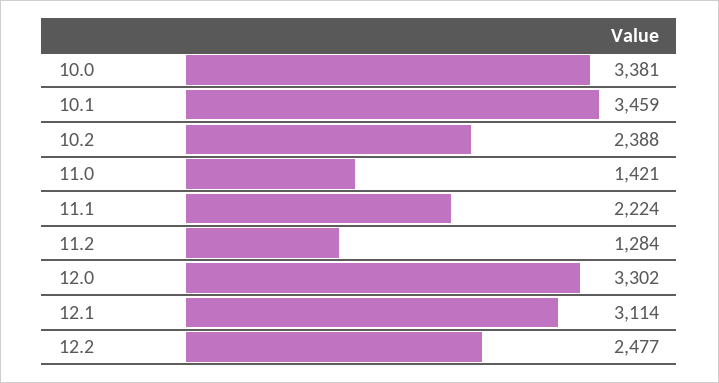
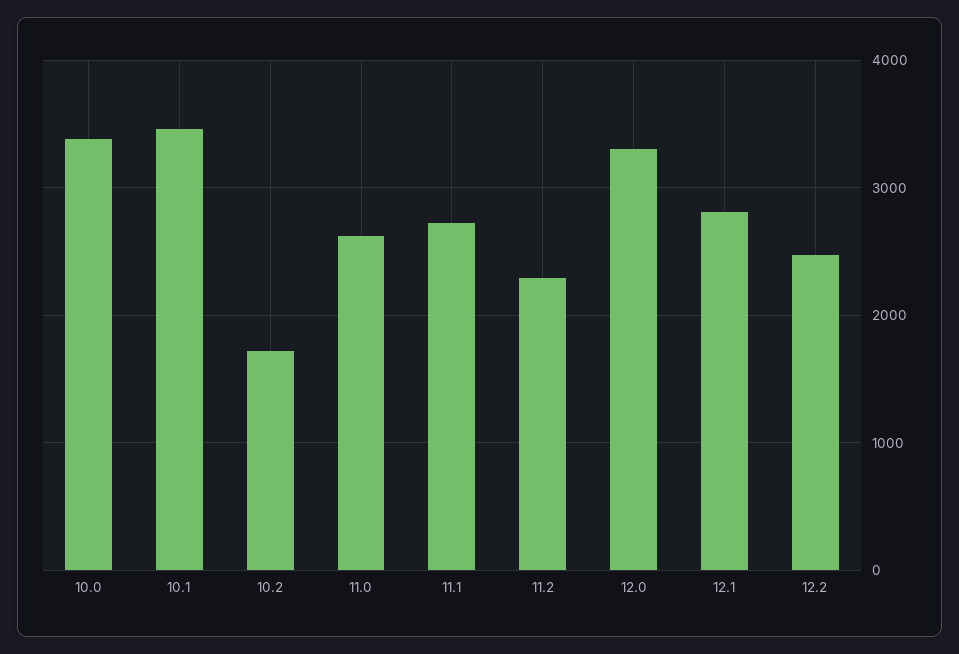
10.2: 2388 -> 1700
11.0: 1421 -> 2600
11.1: 2224 -> 2700
11.2: 1284 -> 2300
12.1: 3114 -> 2800

